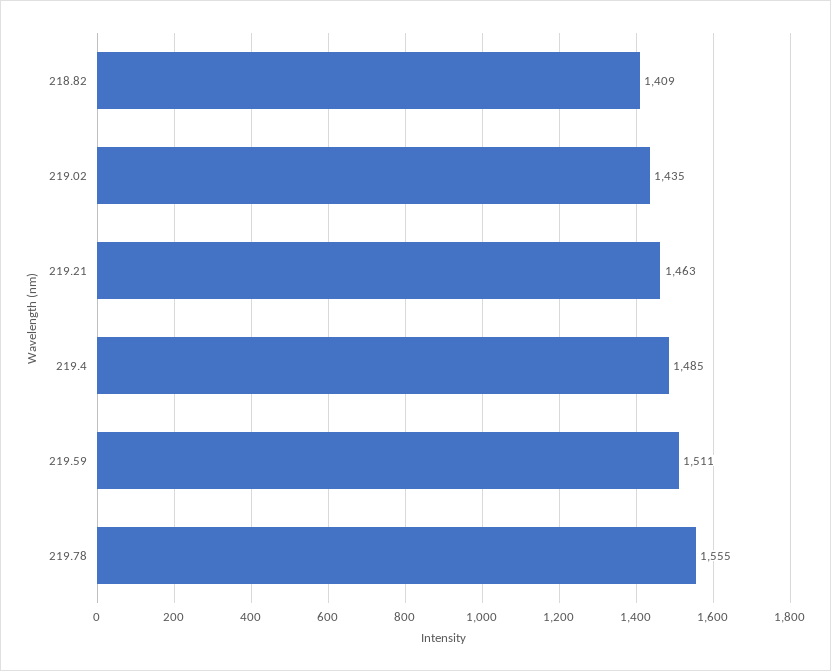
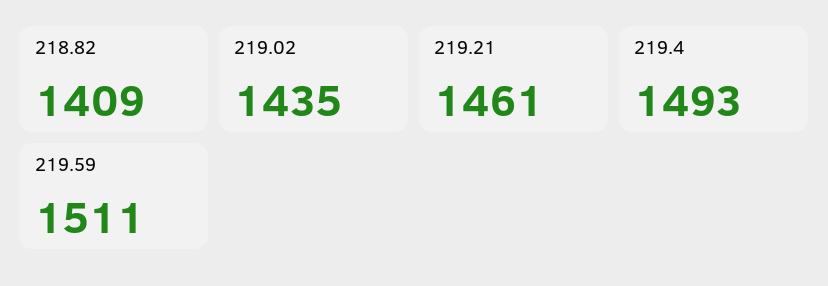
219.21: 1463 -> 1461
219.4: 1485 -> 1493
219.78: 1555 -> none

